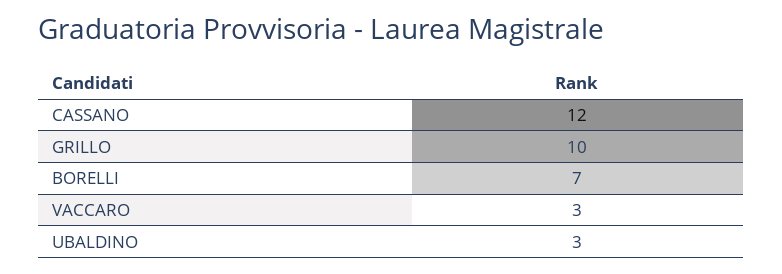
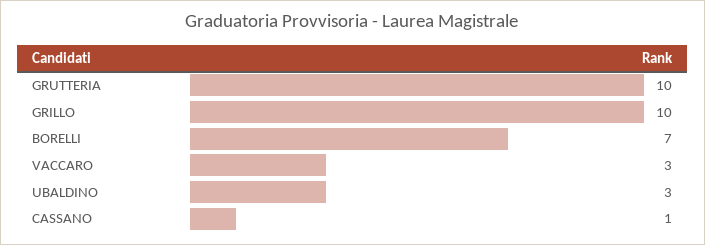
CASSANO: 12 -> 1
GRUTTERIA: none -> 10

